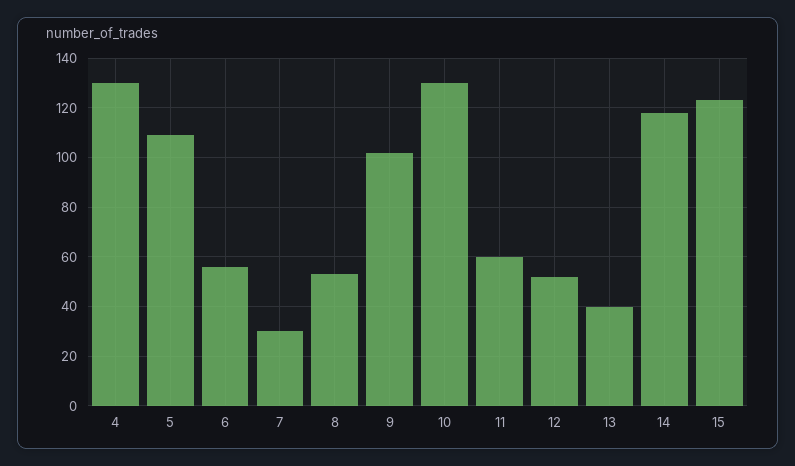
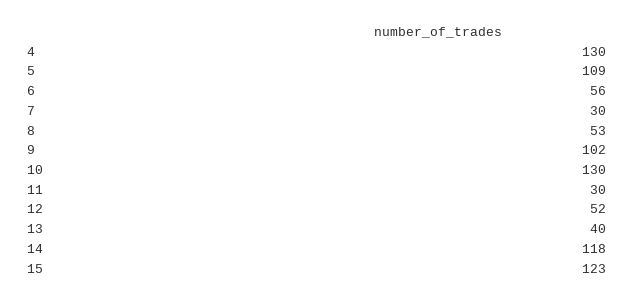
11: 60 -> 30

